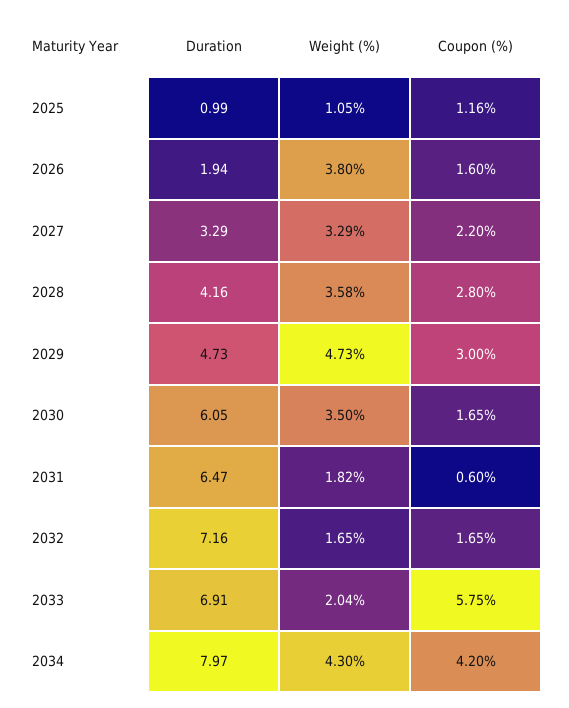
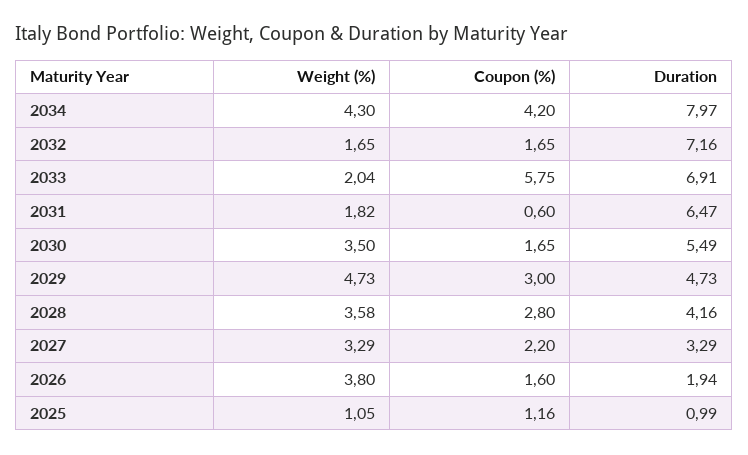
Duration, 2030: 6.05 -> 5.49

